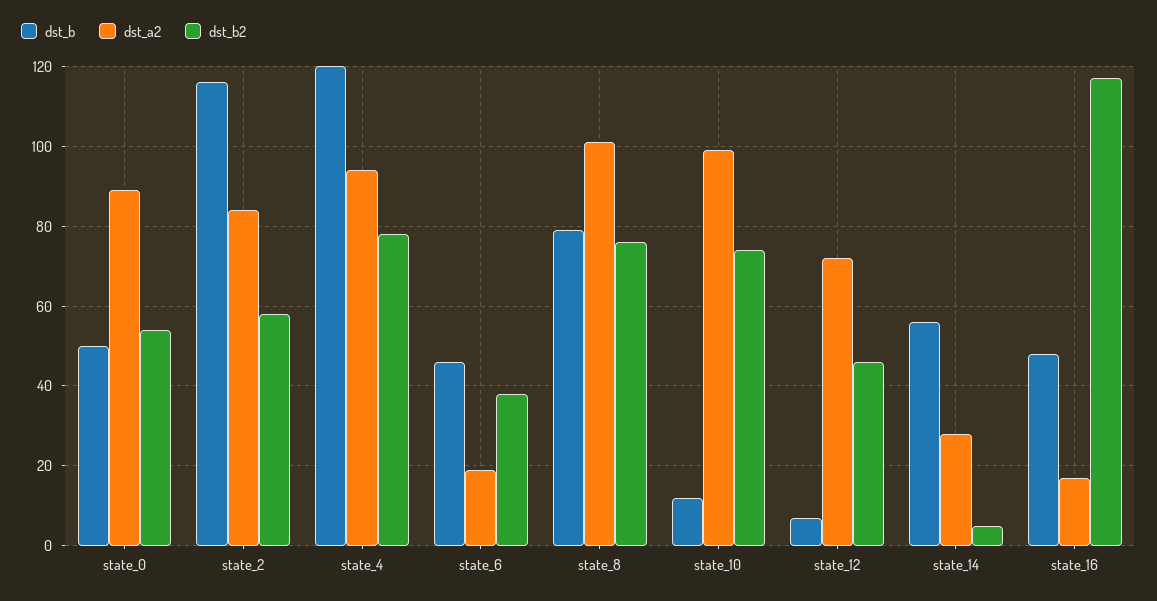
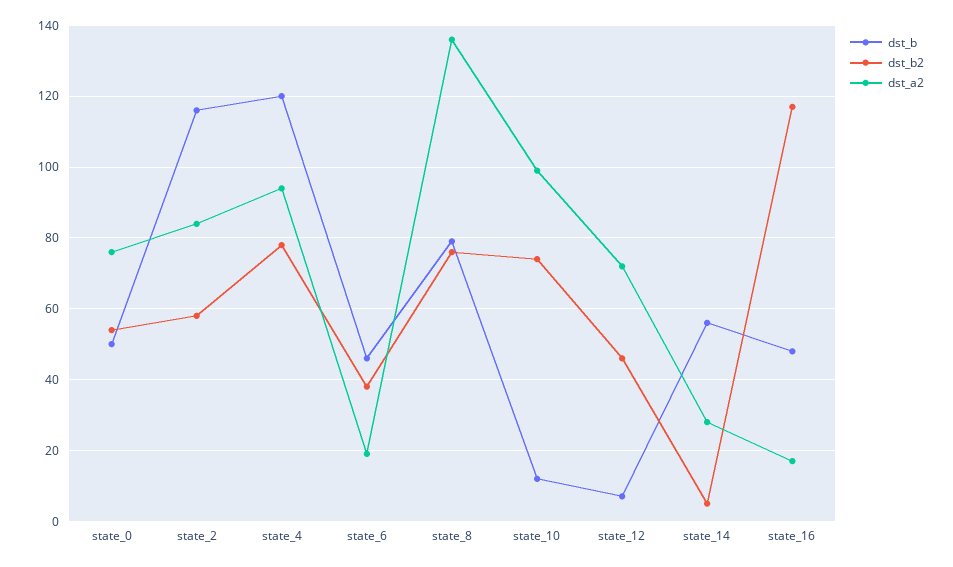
dst_a2, state_0: 90 -> 75
dst_a2, state_8: 100 -> 135

